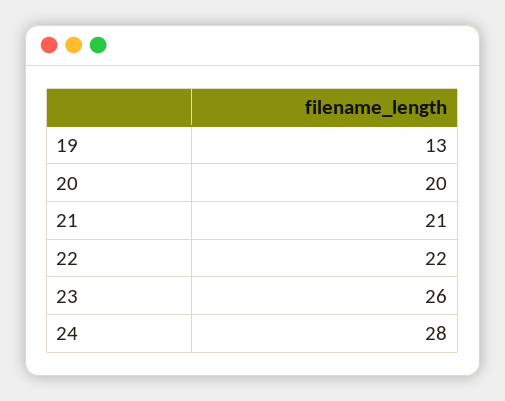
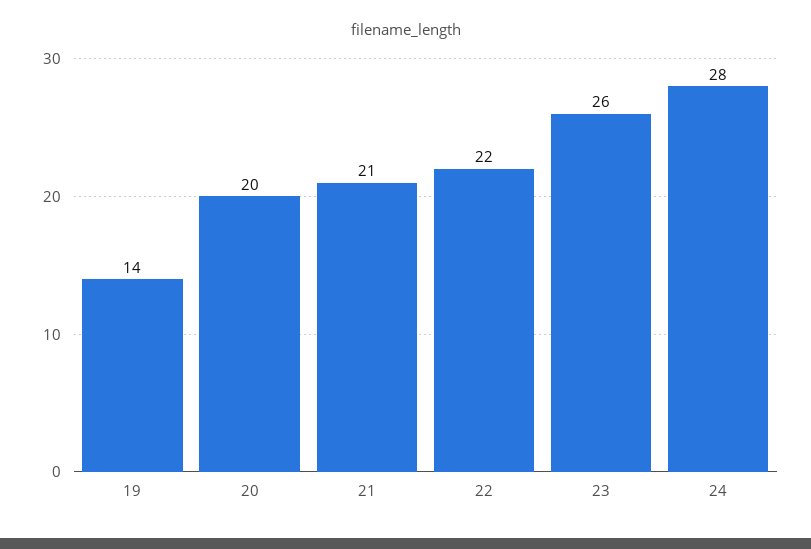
19: 13 -> 14

